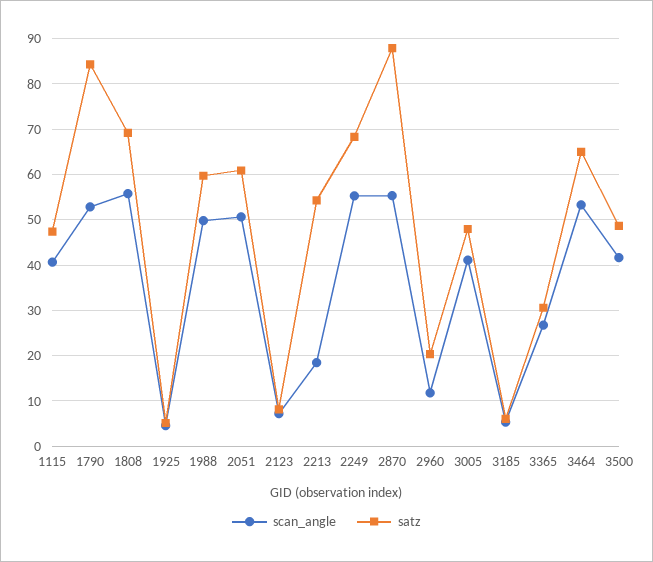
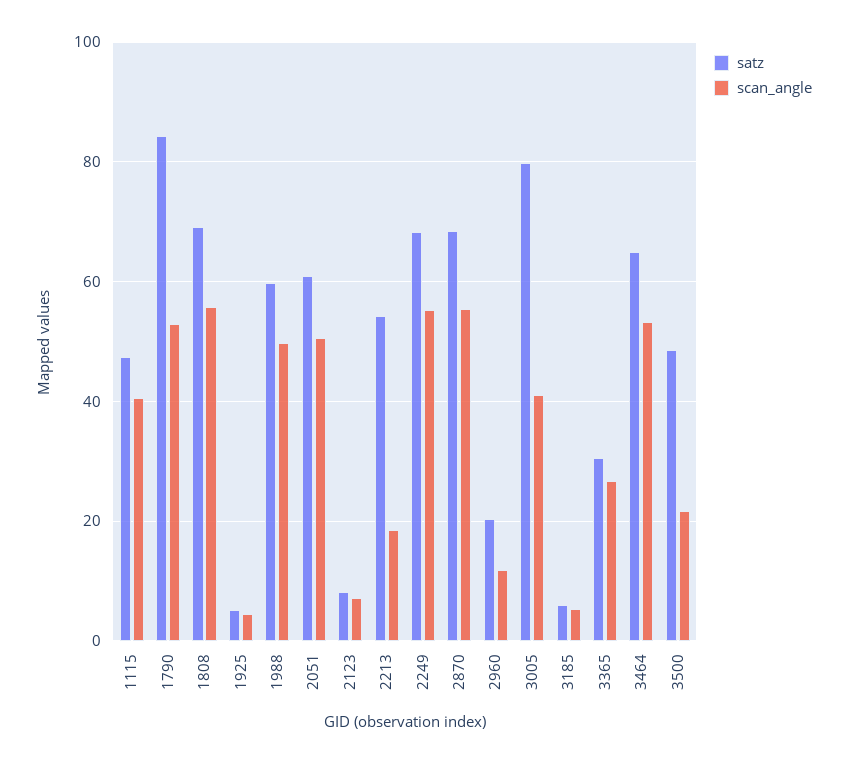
satz, 2870: 88 -> 68
satz, 3005: 48 -> 80
scan_angle, 3500: 42 -> 22

